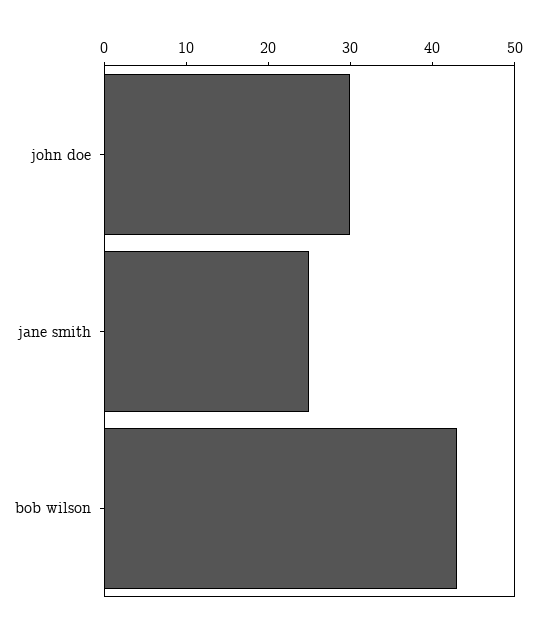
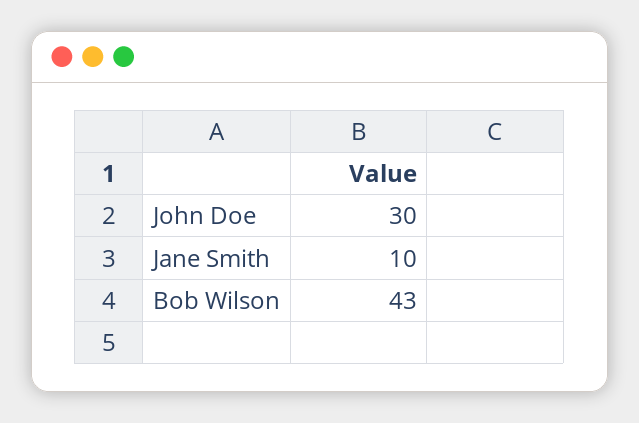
jane smith: 25 -> 10

